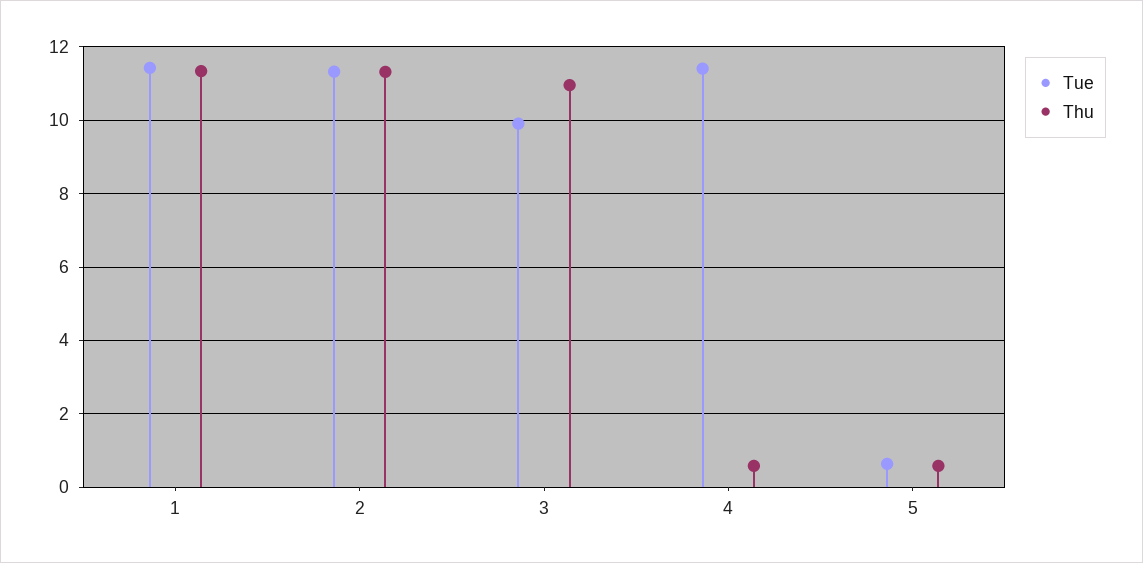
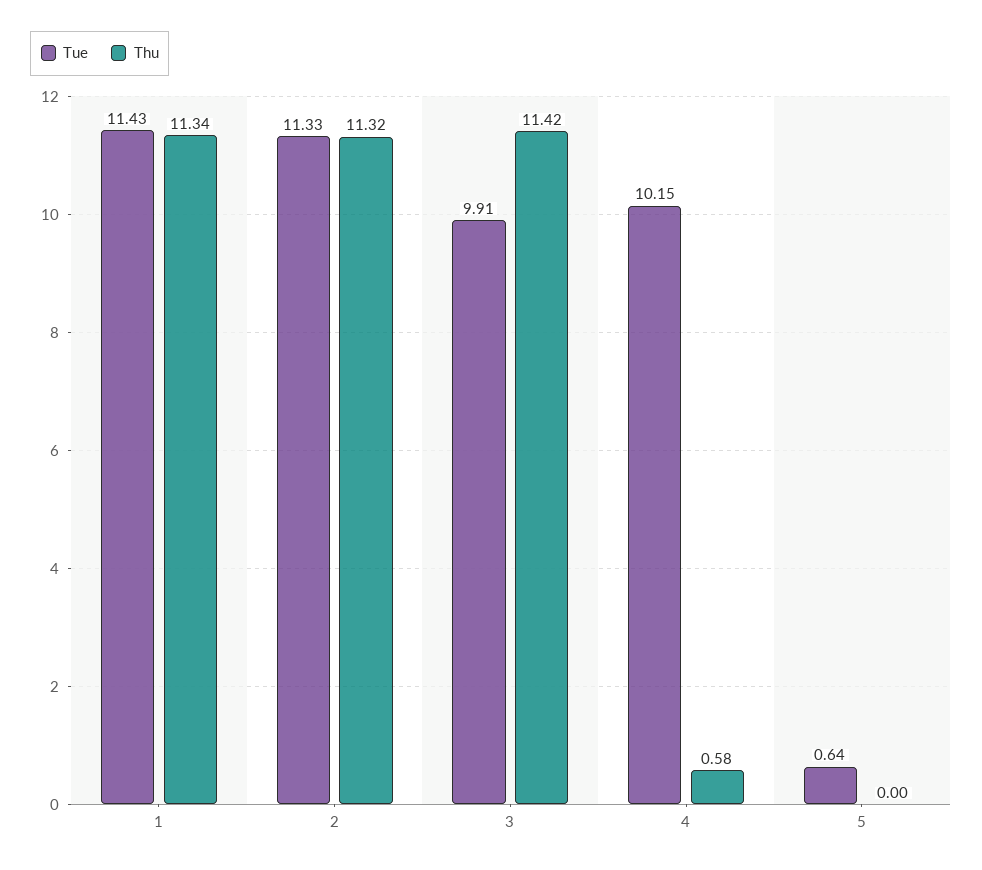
Thu, 3: 11 -> 11.42
Tue, 4: 11.4 -> 10.15
Thu, 5: 0.6 -> 0

